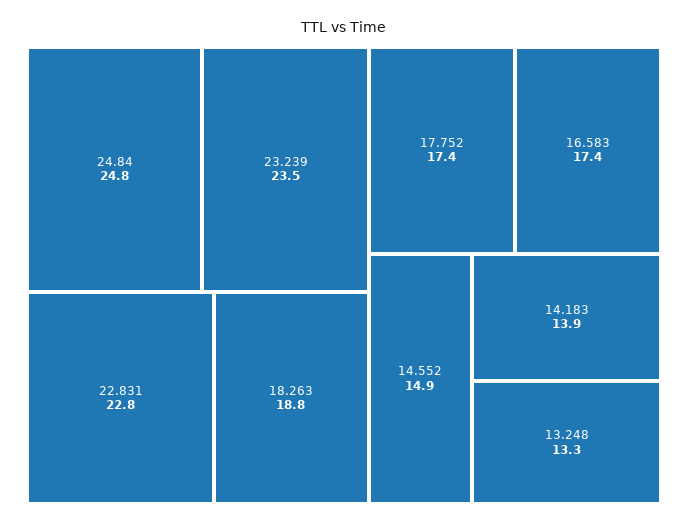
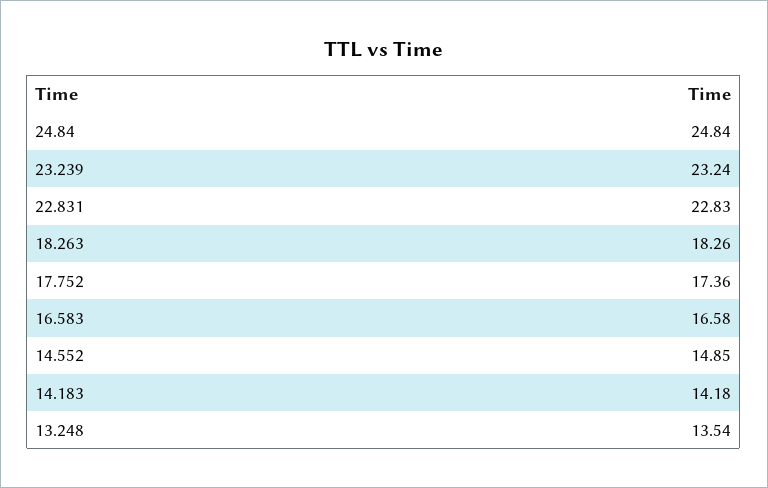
23.239: 23.5 -> 23.24
18.263: 18.8 -> 18.26
16.583: 17.4 -> 16.58
14.183: 13.9 -> 14.18
13.248: 13.3 -> 13.54

